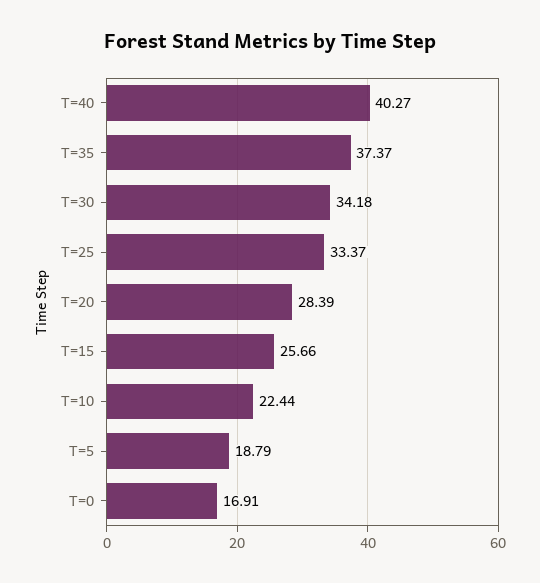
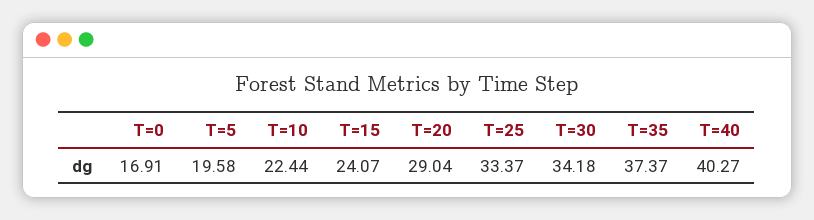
T=20: 28.39 -> 29.04
T=15: 25.66 -> 24.07
T=5: 18.79 -> 19.58

